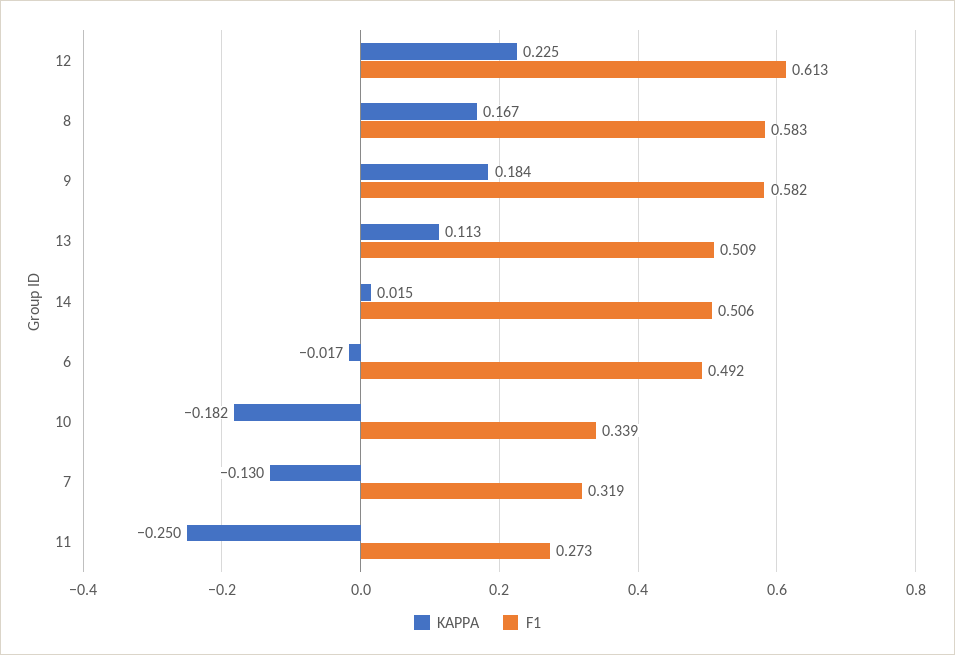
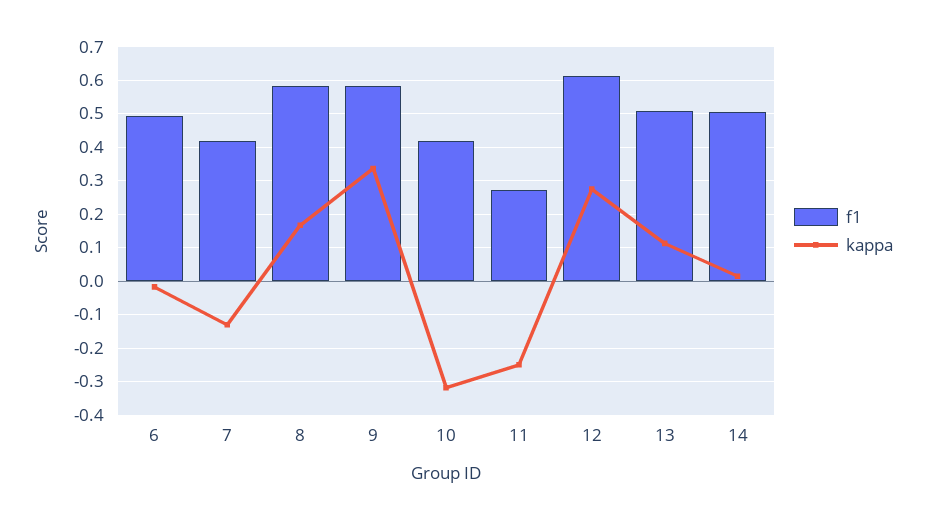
KAPPA, 12: 0.225 -> 0.28
KAPPA, 9: 0.184 -> 0.34
KAPPA, 10: -0.182 -> -0.32
F1, 10: 0.339 -> 0.42
F1, 7: 0.319 -> 0.42

